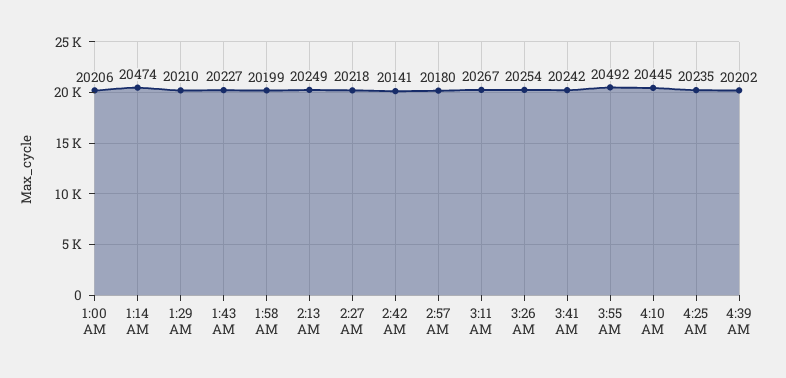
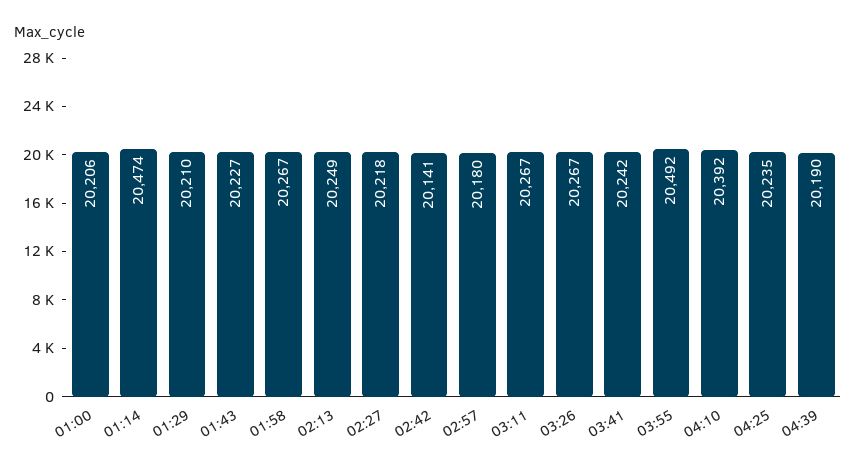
1:58 AM: 20199 -> 20267
3:26 AM: 20254 -> 20267
4:10 AM: 20445 -> 20392
4:39 AM: 20202 -> 20190

